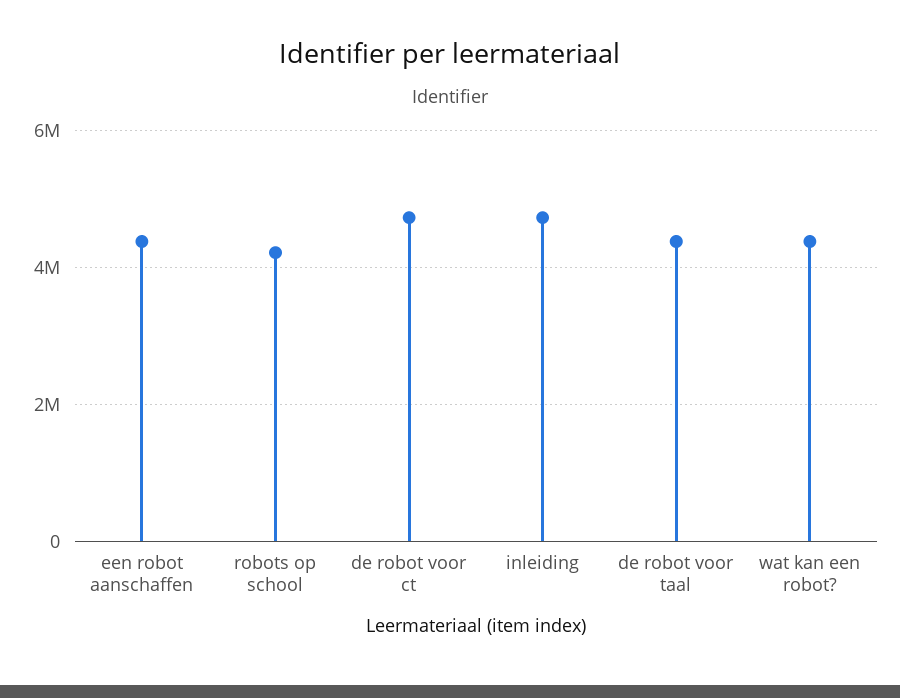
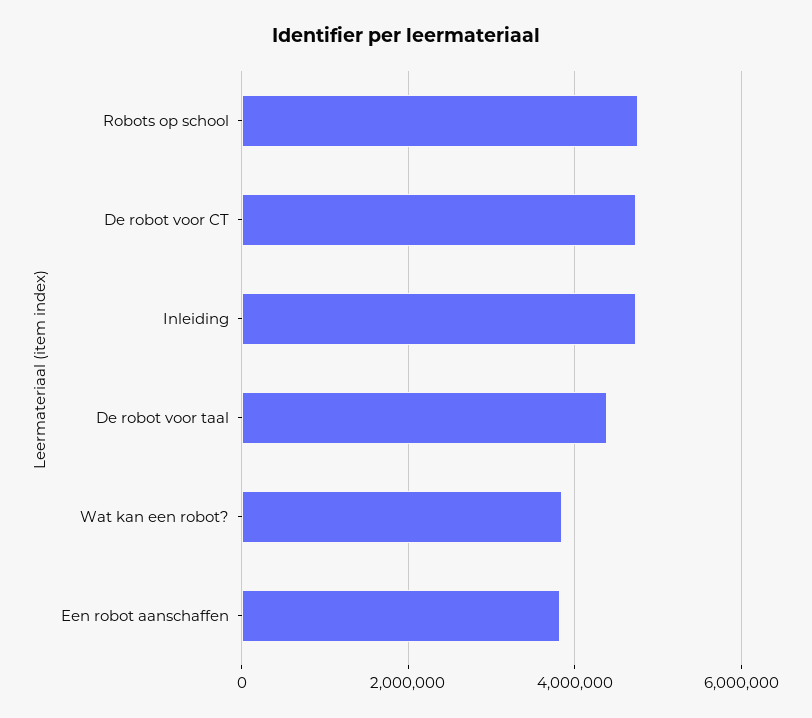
een robot aanschaffen: 4400000 -> 3800000
robots op school: 4200000 -> 4800000
wat kan een robot?: 4400000 -> 3800000

